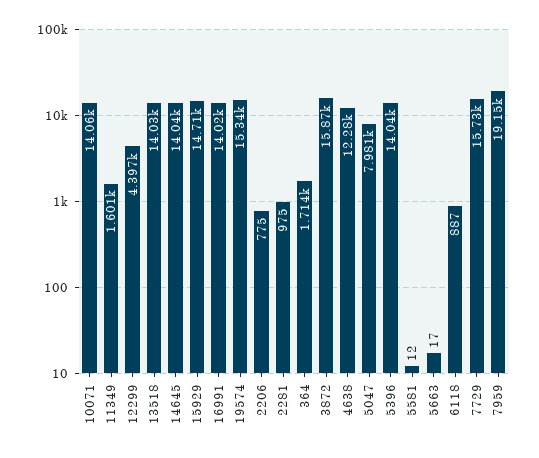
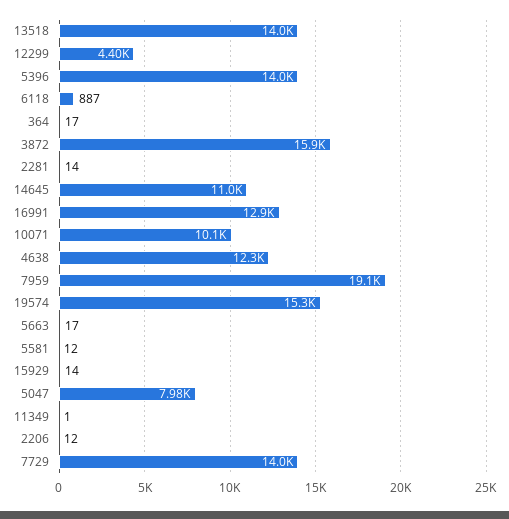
10071: 14060 -> 10100
11349: 1601 -> 1
14645: 14040 -> 11000
15929: 14710 -> 14
16991: 14020 -> 12900
2206: 775 -> 12
2281: 975 -> 14
364: 1714 -> 17
7729: 15730 -> 14000

